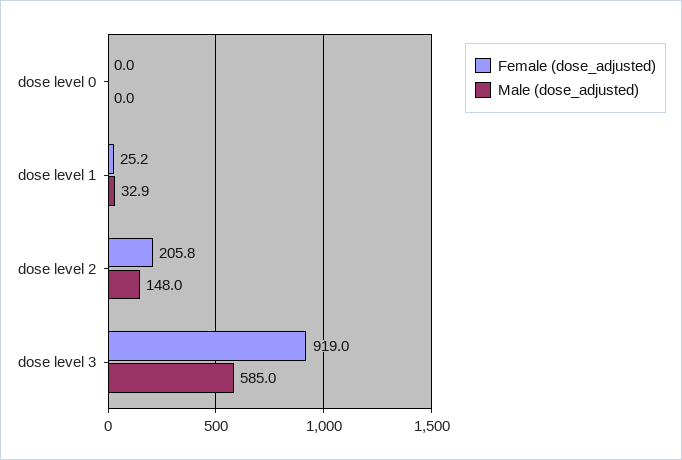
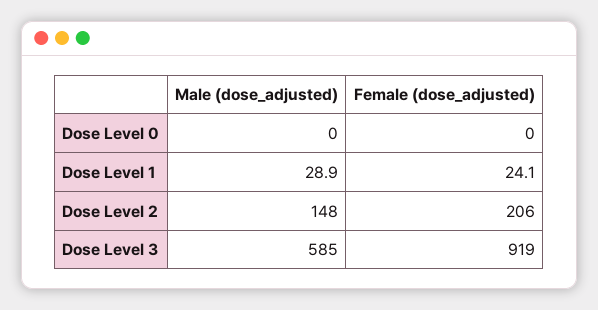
Female (dose_adjusted), dose level 1: 25.2 -> 24.1
Male (dose_adjusted), dose level 1: 32.9 -> 28.9
Female (dose_adjusted), dose level 2: 205.8 -> 206

